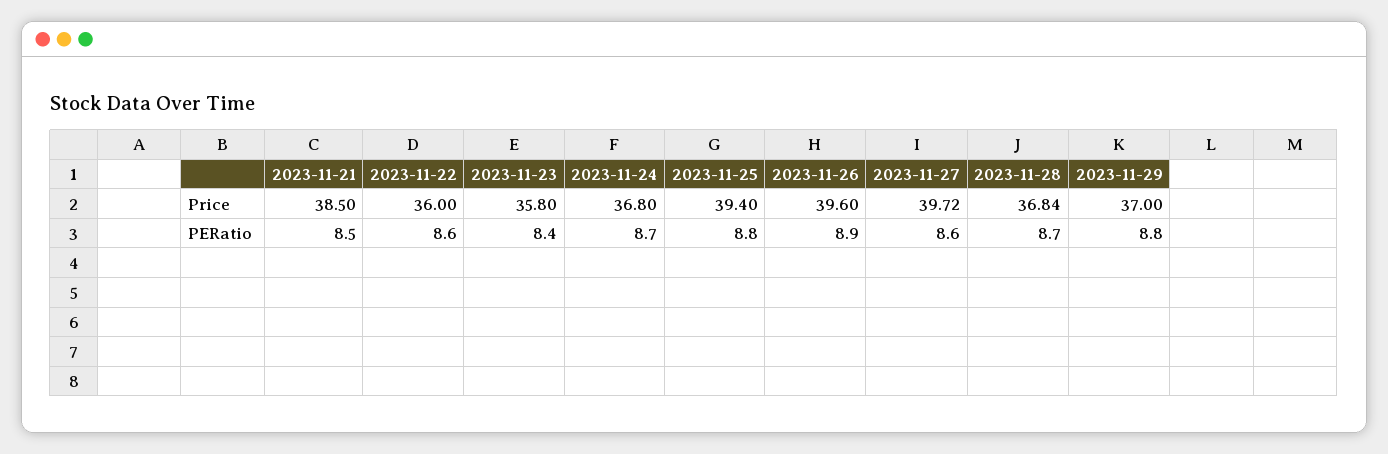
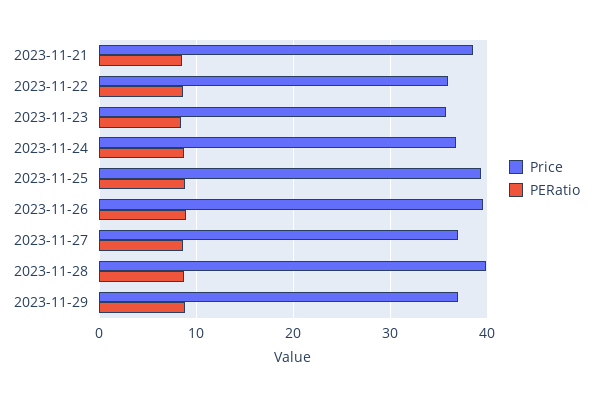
Price, 2023-11-27: 39.72 -> 37
Price, 2023-11-28: 36.84 -> 40

